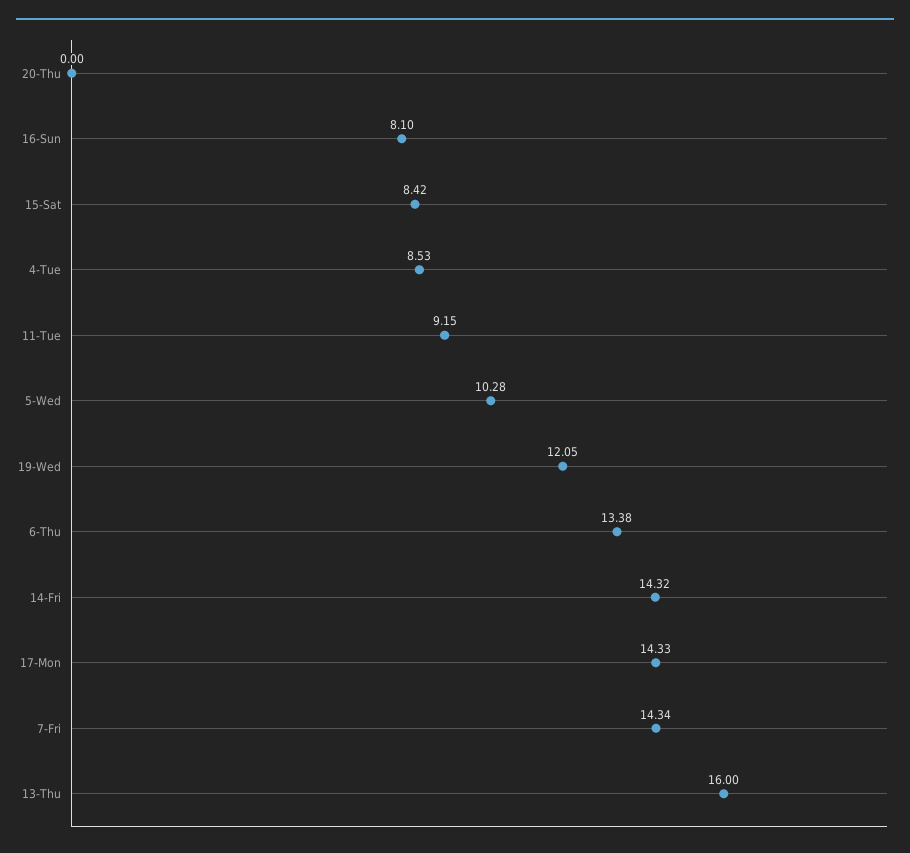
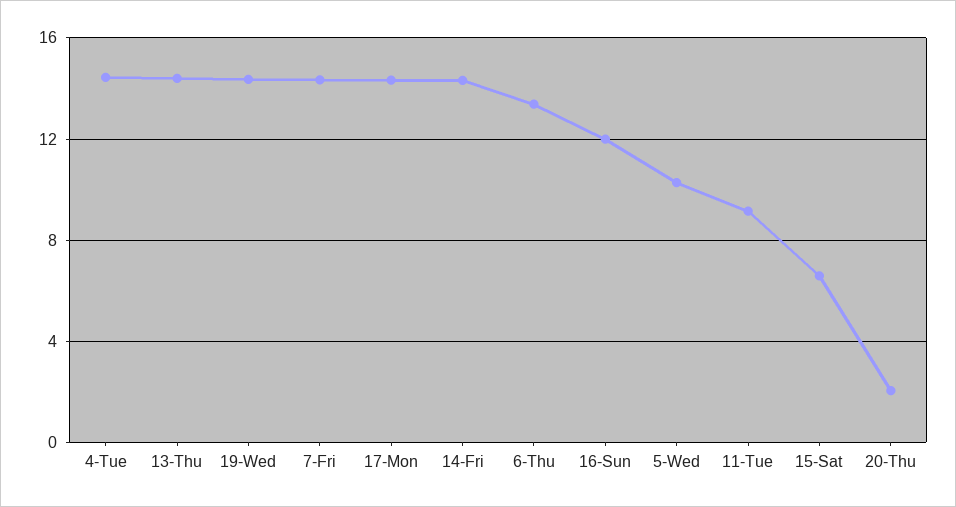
20-Thu: 0 -> 2
16-Sun: 8.1 -> 12
15-Sat: 8.42 -> 6.5
4-Tue: 8.53 -> 14.5
19-Wed: 12.05 -> 14.5
13-Thu: 16 -> 14.5

